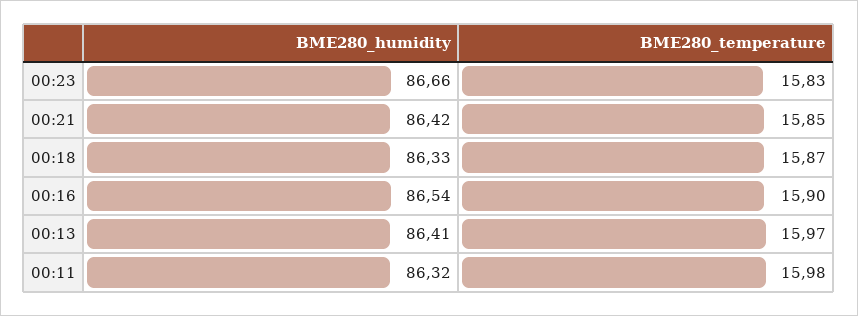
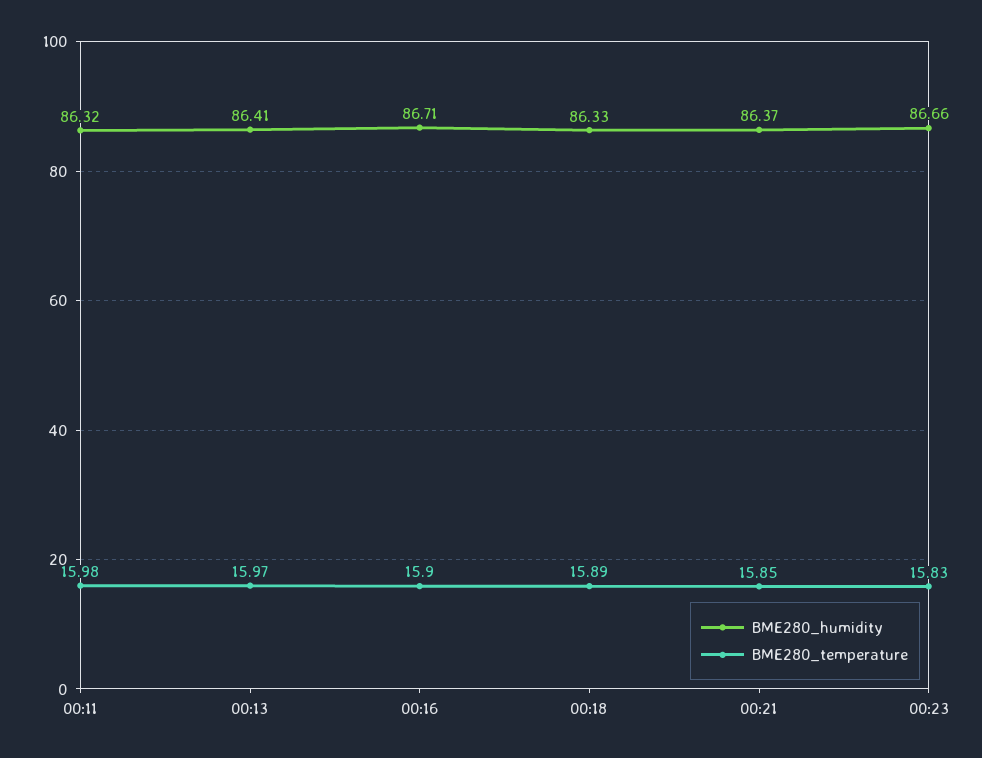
BME280_humidity, 00:21: 86.42 -> 86.37
BME280_temperature, 00:18: 15.87 -> 15.89
BME280_humidity, 00:16: 86.54 -> 86.71

